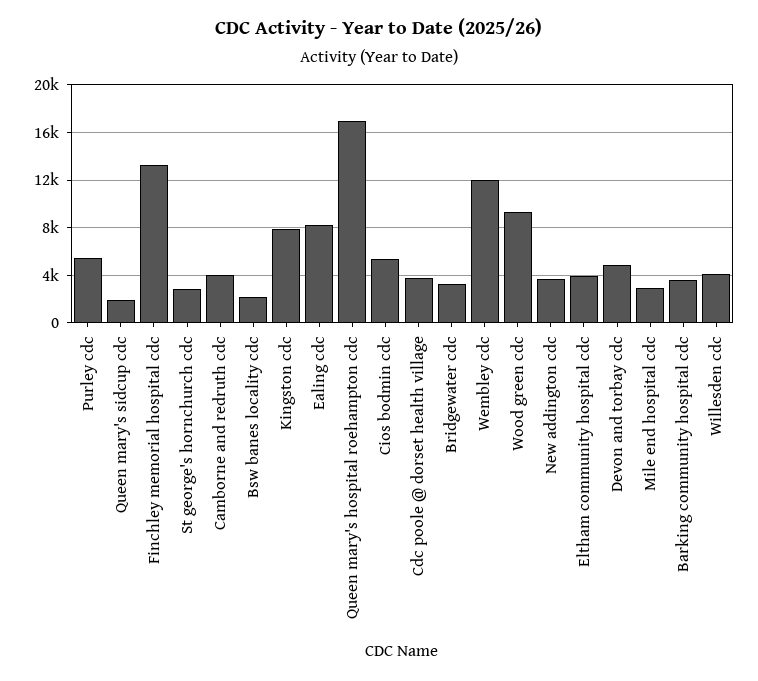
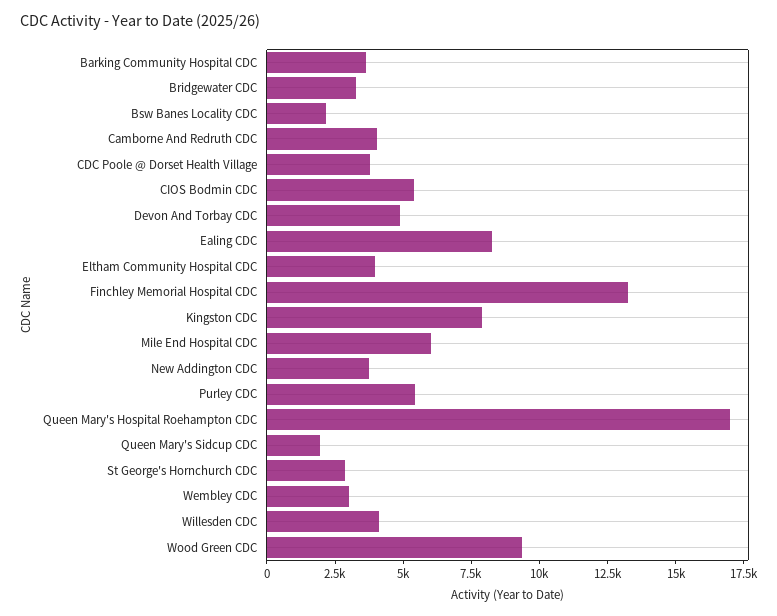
Wembley cdc: 12000 -> 3000
Mile end hospital cdc: 3000 -> 6000

